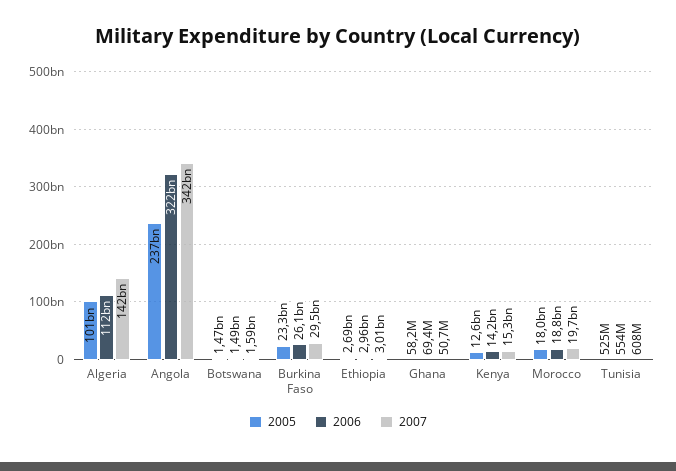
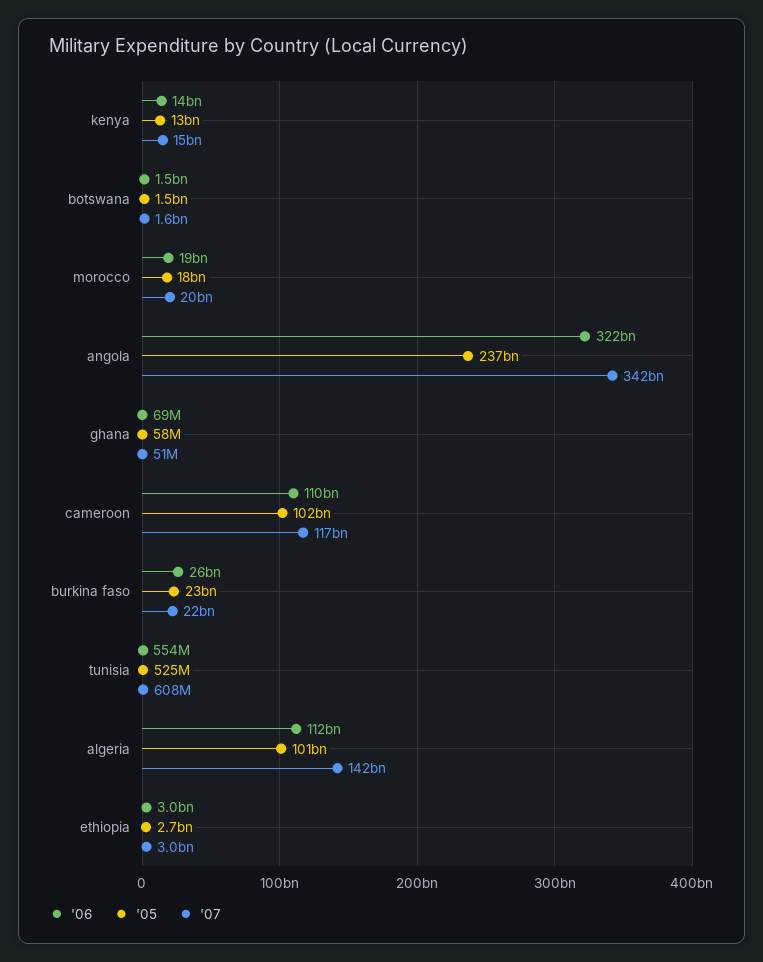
2007, Burkina Faso: 29500000000 -> 22000000000
2006, cameroon: none -> 110000000000
2005, cameroon: none -> 102000000000
2007, cameroon: none -> 117000000000

